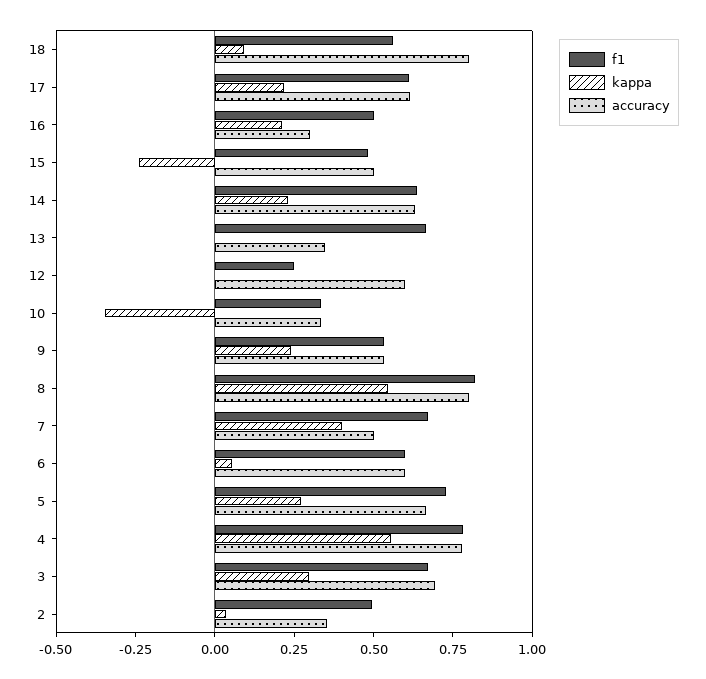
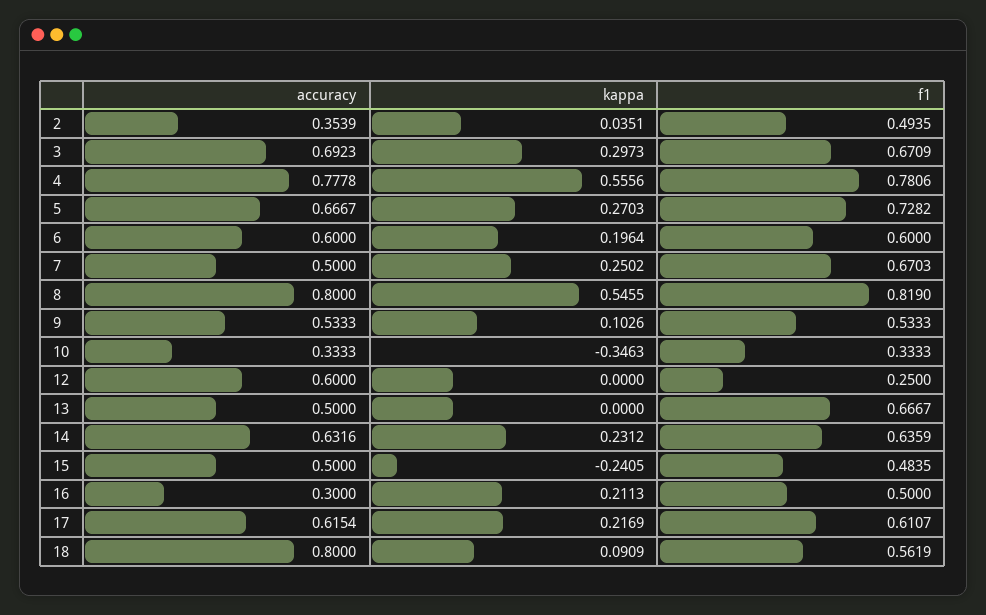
accuracy, 13: 0.35 -> 0.5
kappa, 9: 0.25 -> 0.1026
kappa, 7: 0.4 -> 0.2502
kappa, 6: 0.05 -> 0.1964

